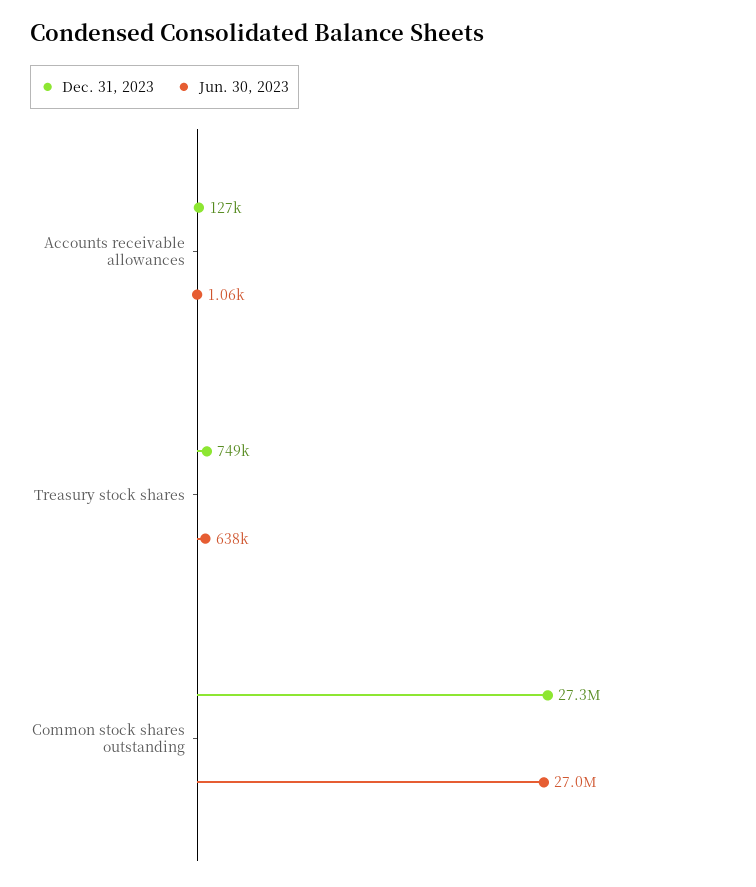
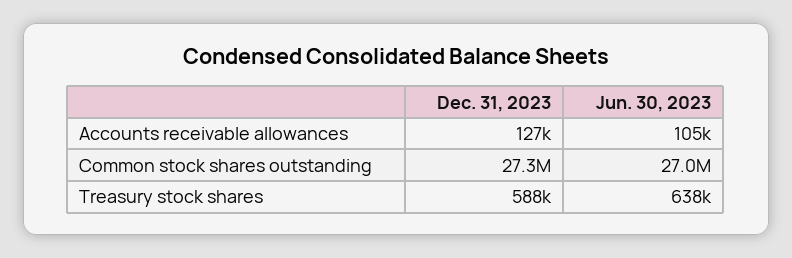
Jun. 30, 2023, Accounts receivable allowances: 1060 -> 105000
Dec. 31, 2023, Treasury stock shares: 749000 -> 588000

